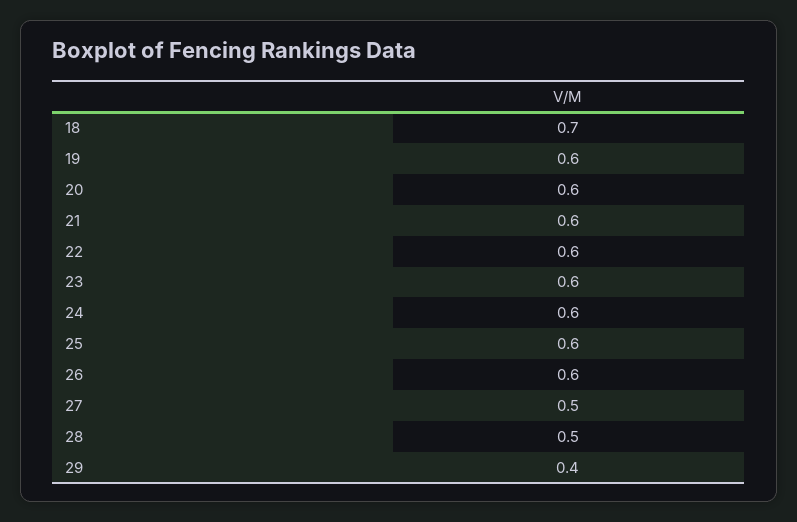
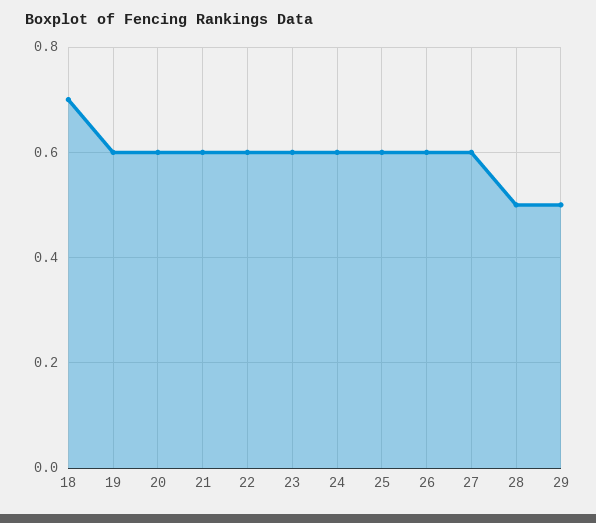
27: 0.5 -> 0.6
29: 0.4 -> 0.5

